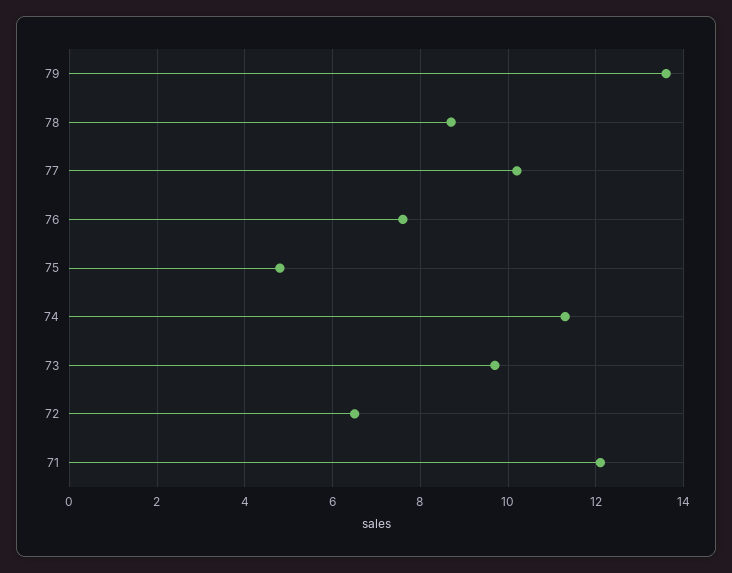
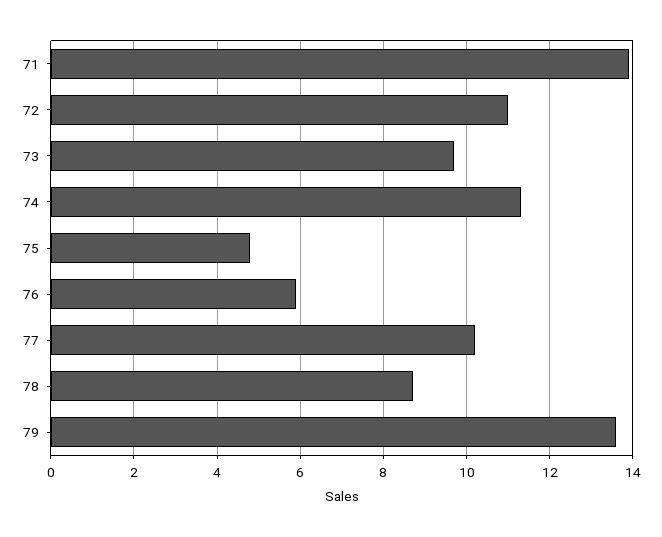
76: 7.5 -> 6
72: 6.5 -> 11
71: 12 -> 14

